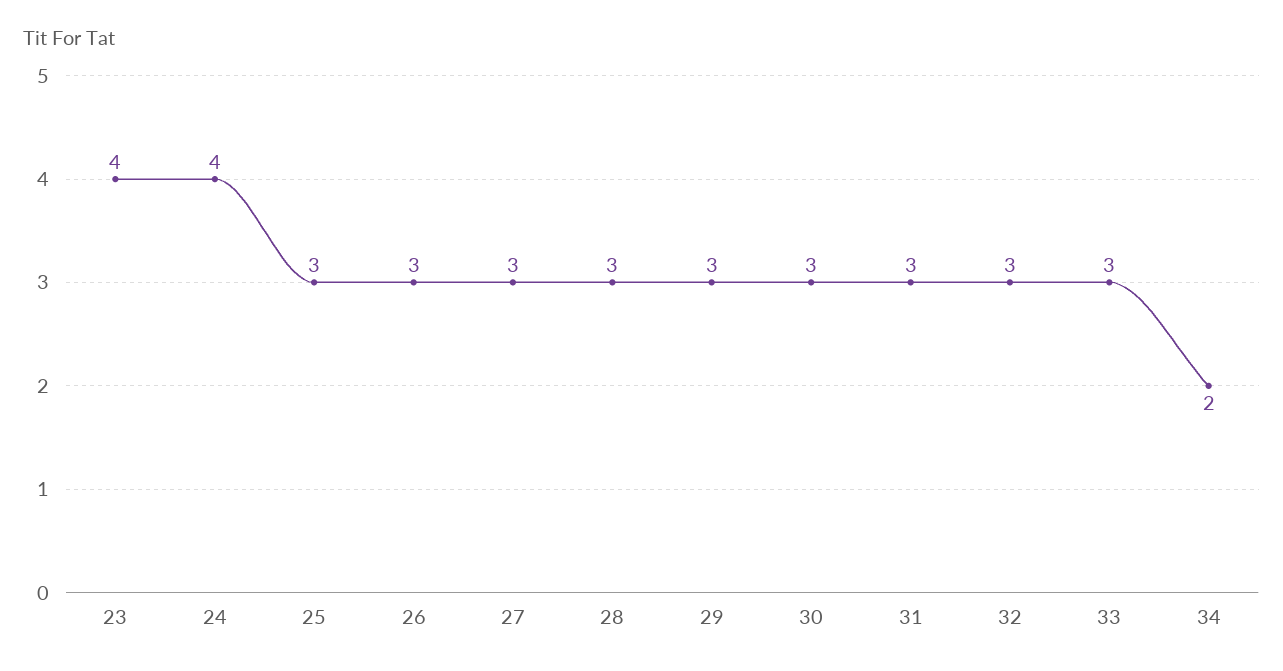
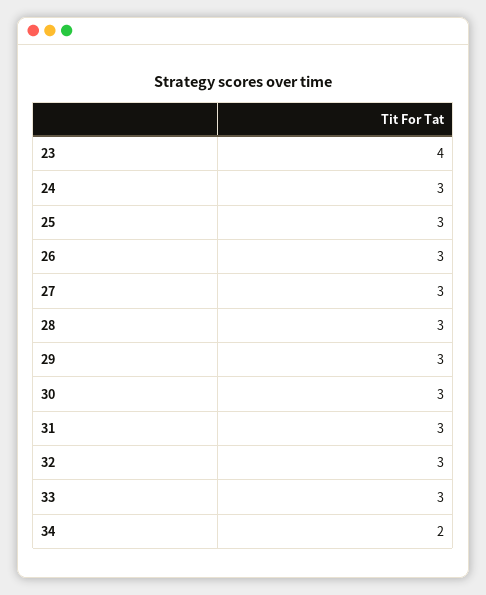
24: 4 -> 3

